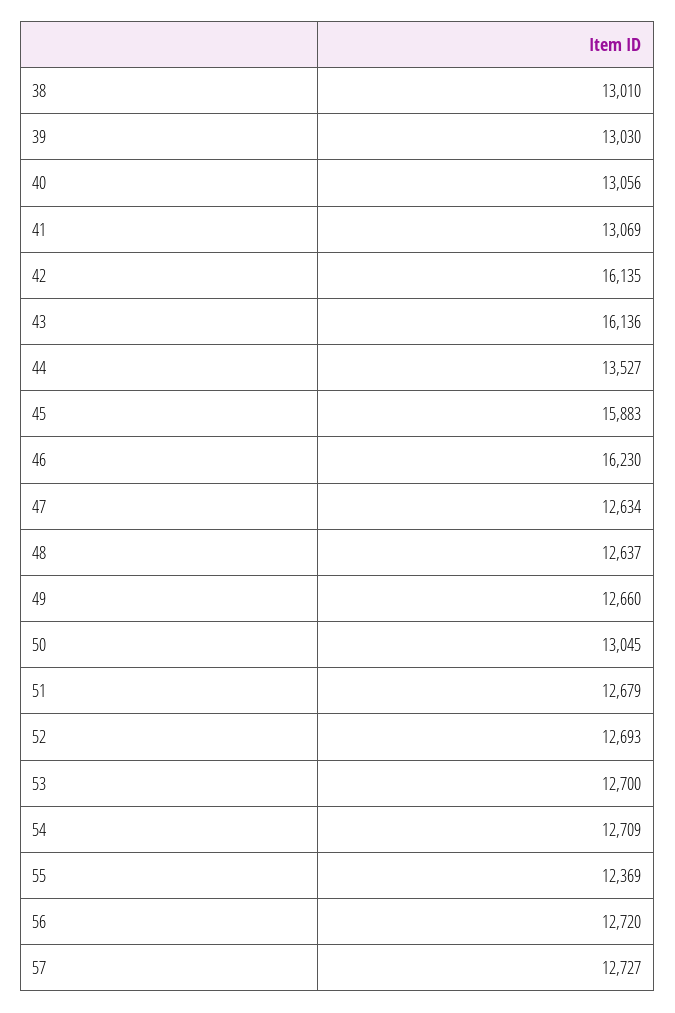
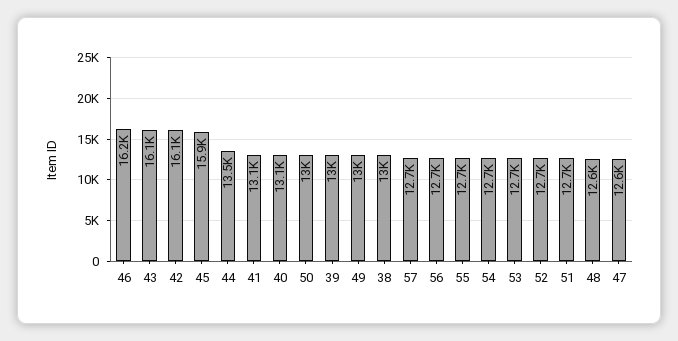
49: 12660 -> 13000
55: 12369 -> 12700

